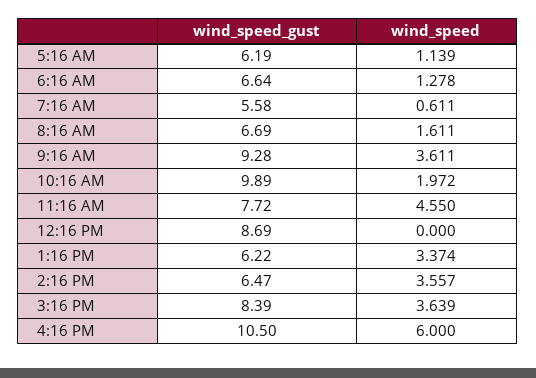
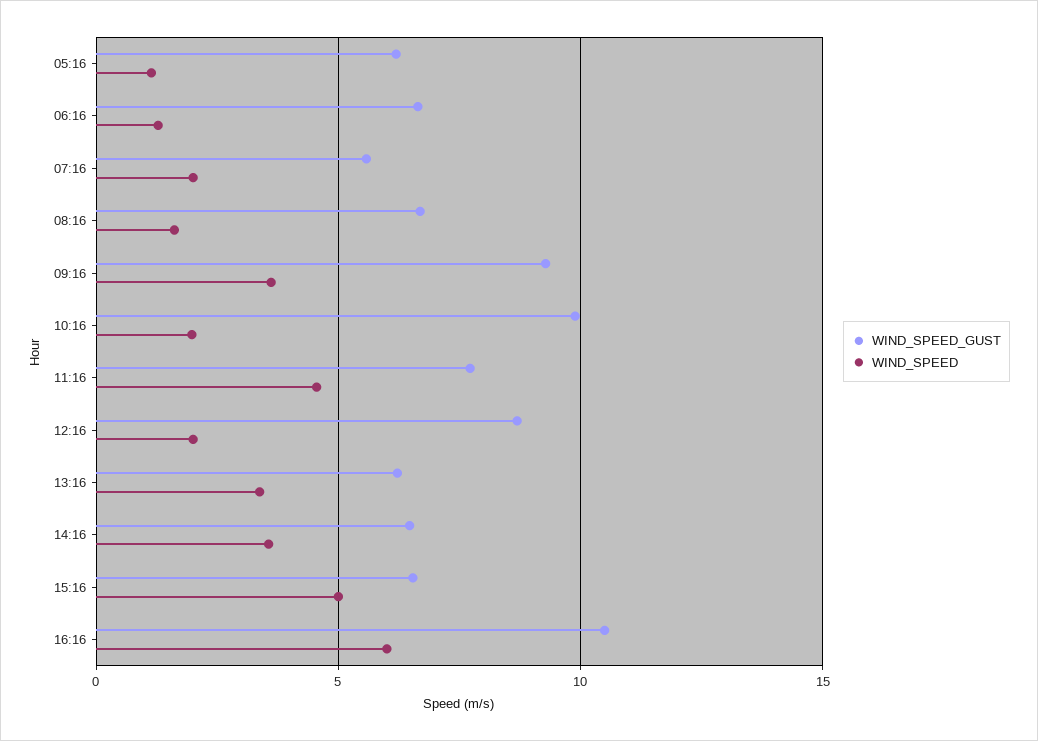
wind_speed, 7:16 AM: 0.611 -> 2
wind_speed, 12:16 PM: 0 -> 2
wind_speed_gust, 3:16 PM: 8.39 -> 6.5
wind_speed, 3:16 PM: 3.639 -> 5

